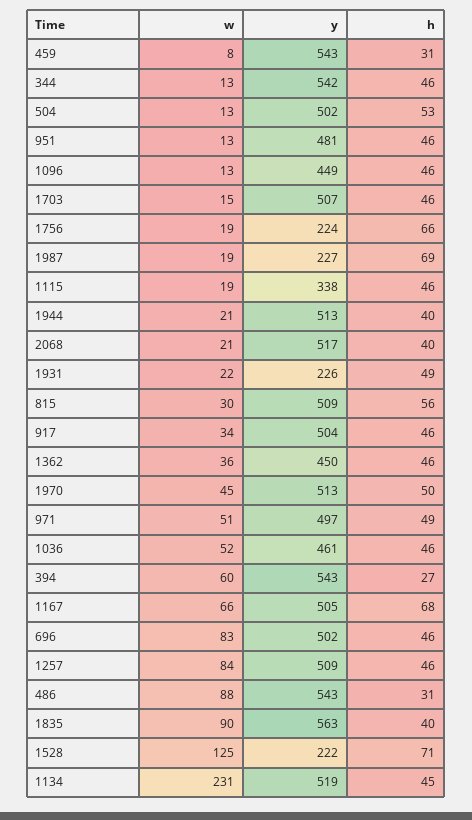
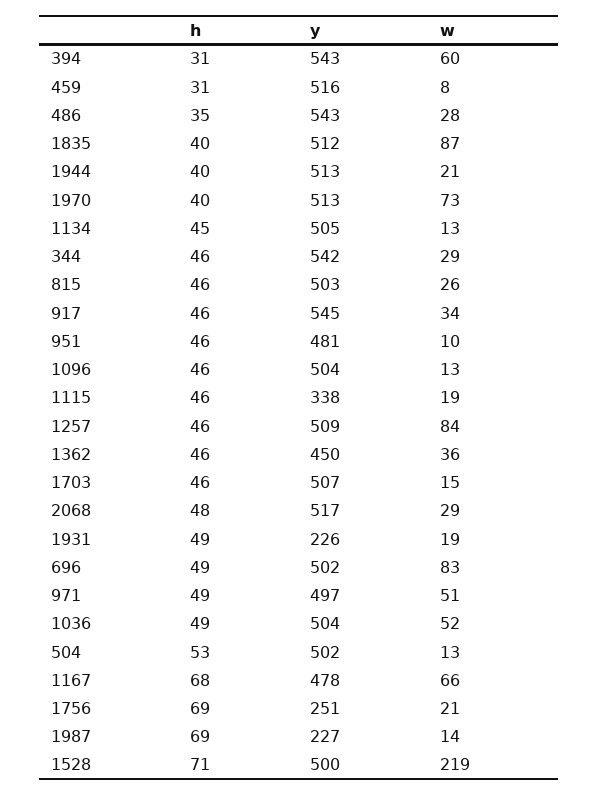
y, 459: 543 -> 516
w, 344: 13 -> 29
w, 951: 13 -> 10
y, 1096: 449 -> 504
w, 1756: 19 -> 21
y, 1756: 224 -> 251
h, 1756: 66 -> 69
w, 1987: 19 -> 14
w, 2068: 21 -> 29
h, 2068: 40 -> 48
w, 1931: 22 -> 19
w, 815: 30 -> 26
y, 815: 509 -> 503
h, 815: 56 -> 46
y, 917: 504 -> 545
w, 1970: 45 -> 73
h, 1970: 50 -> 40
y, 1036: 461 -> 504
h, 1036: 46 -> 49
h, 394: 27 -> 31
y, 1167: 505 -> 478
h, 696: 46 -> 49
w, 486: 88 -> 28
h, 486: 31 -> 35
w, 1835: 90 -> 87
y, 1835: 563 -> 512
w, 1528: 125 -> 219
y, 1528: 222 -> 500
w, 1134: 231 -> 13
y, 1134: 519 -> 505

